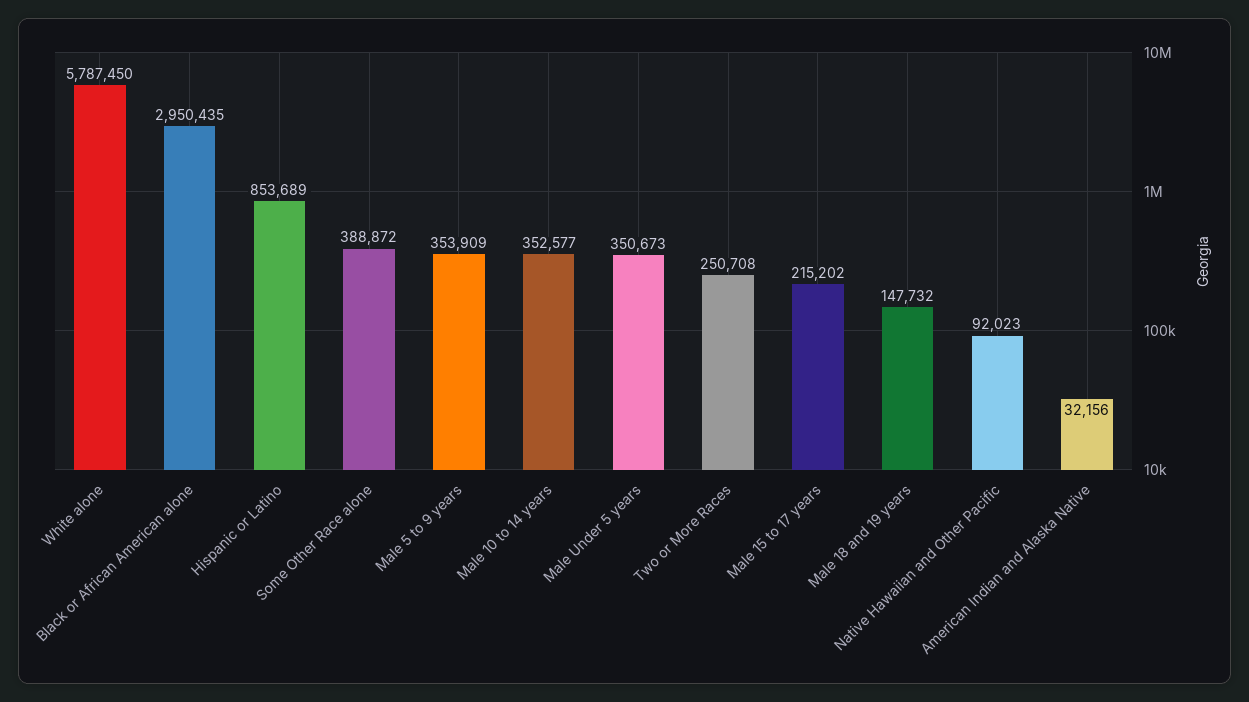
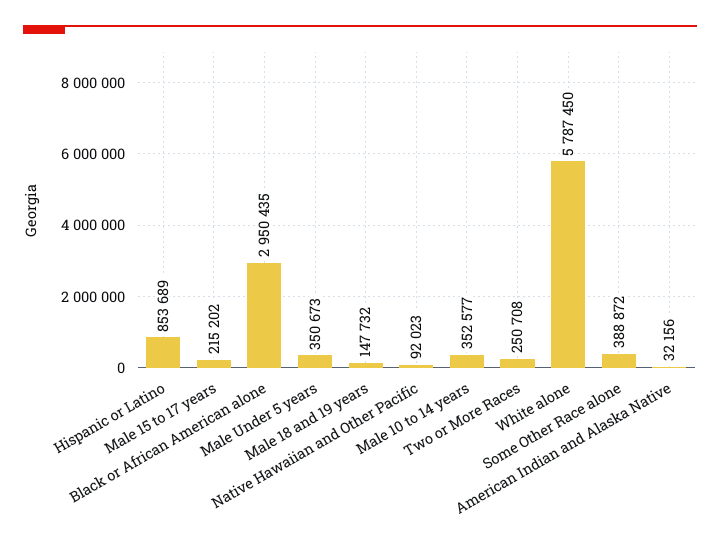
Male 5 to 9 years: 353909 -> none

